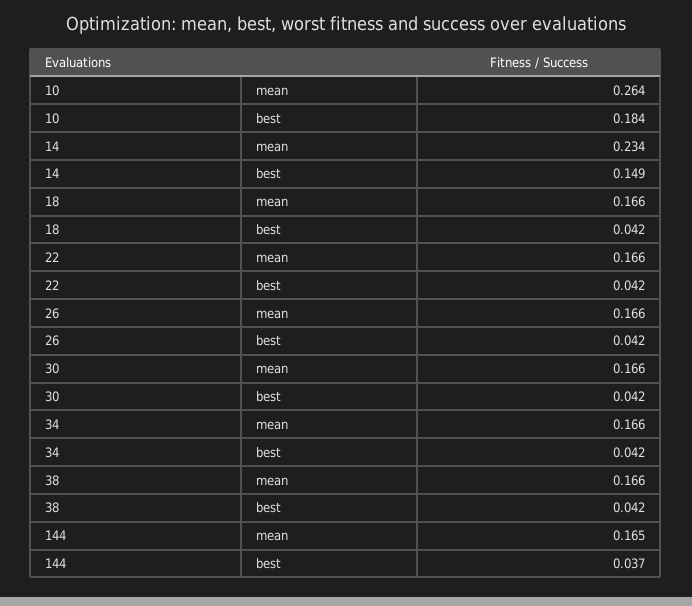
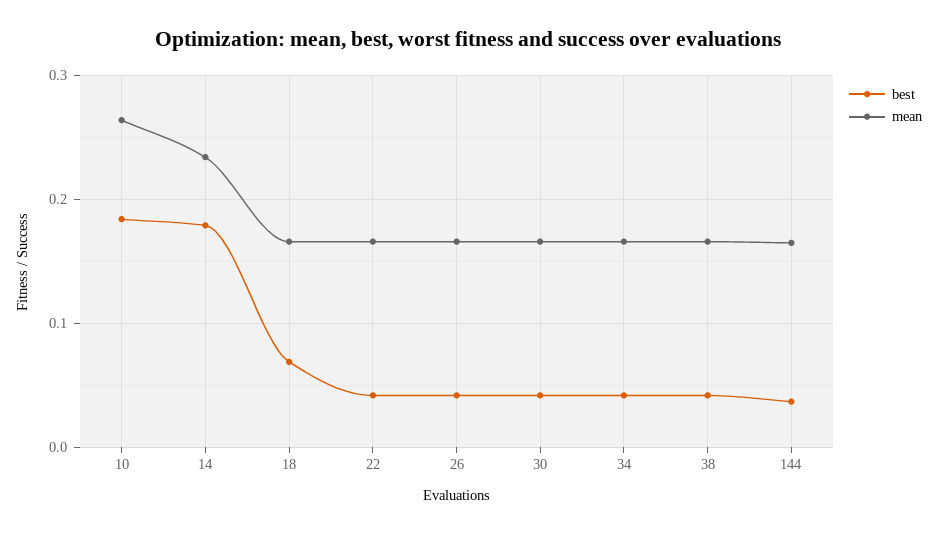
best, 14: 0.149 -> 0.18
best, 18: 0.042 -> 0.07

